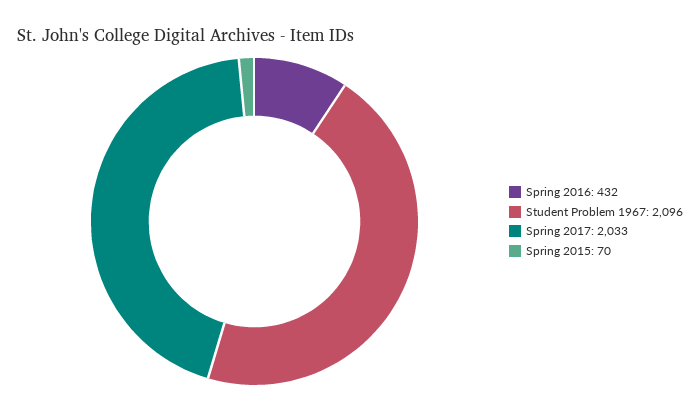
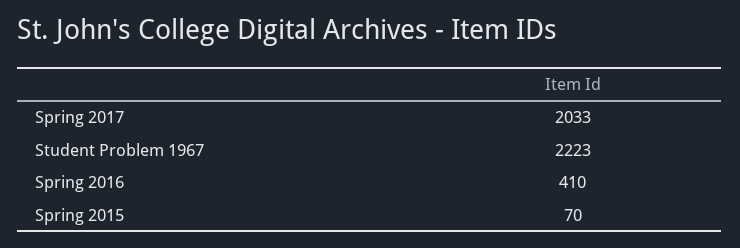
Spring 2016: 432 -> 410
Student Problem 1967: 2096 -> 2223

